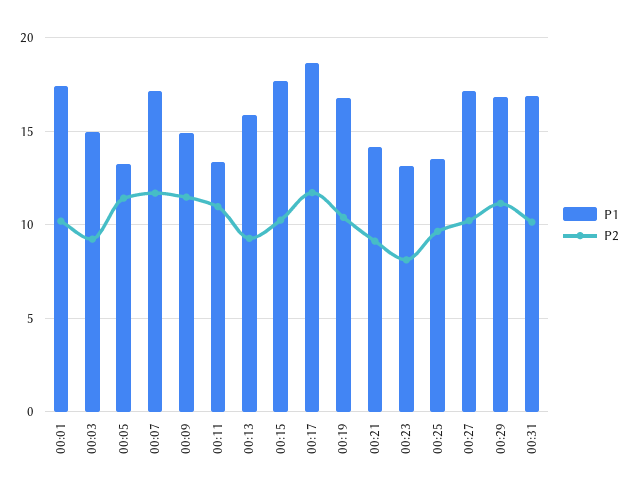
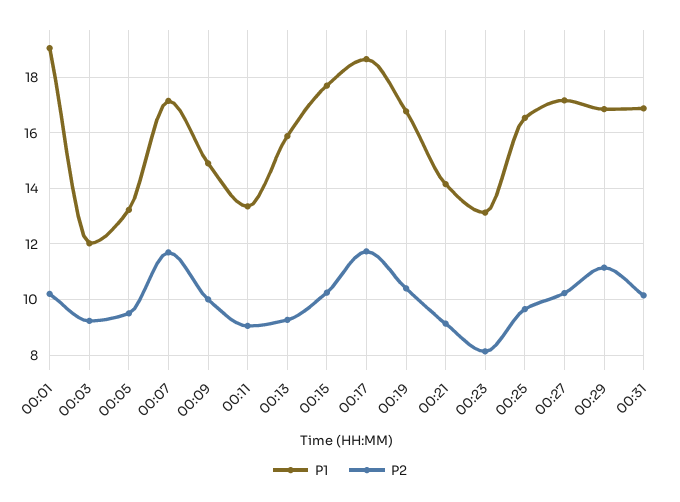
P1, 00:01: 17.5 -> 19
P1, 00:03: 15 -> 12
P2, 00:05: 11.5 -> 9.5
P2, 00:09: 11.5 -> 10
P2, 00:11: 11 -> 9
P1, 00:25: 13.5 -> 16.5

